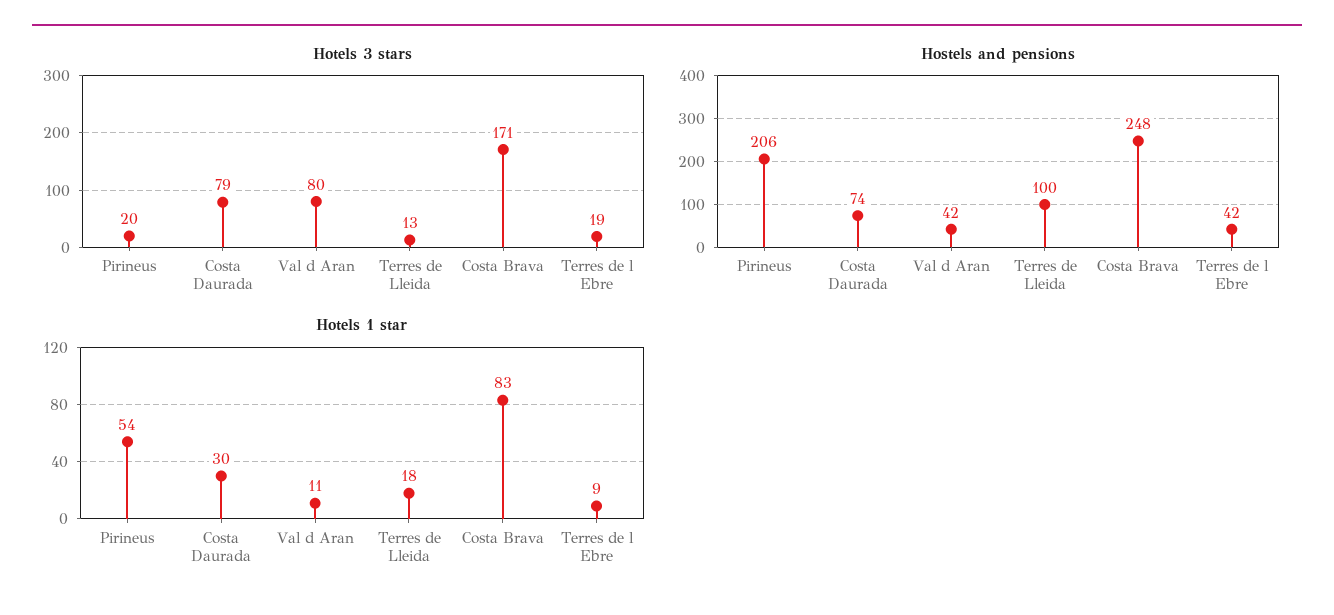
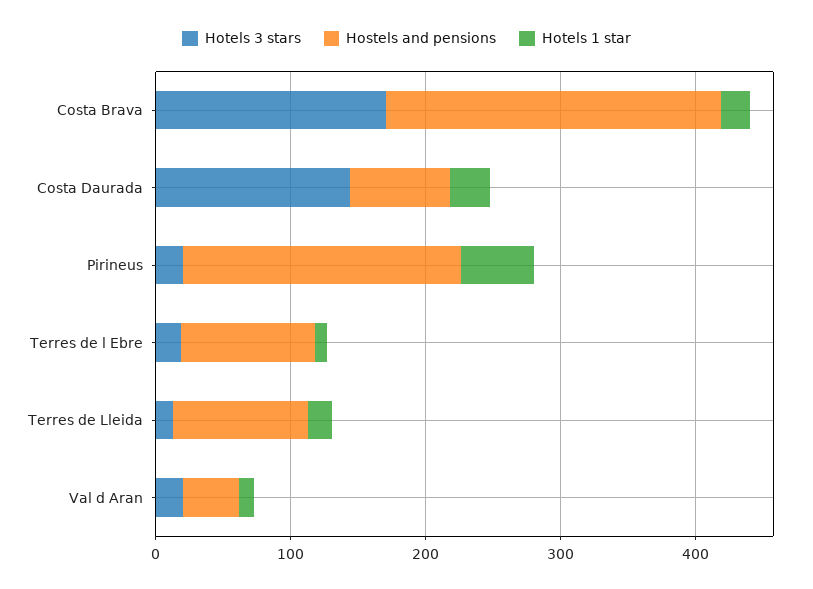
Hotels 3 stars, Costa Daurada: 79 -> 140
Hotels 3 stars, Val d Aran: 80 -> 20
Hostels and pensions, Terres de l Ebre: 42 -> 100
Hotels 1 star, Costa Brava: 83 -> 20

